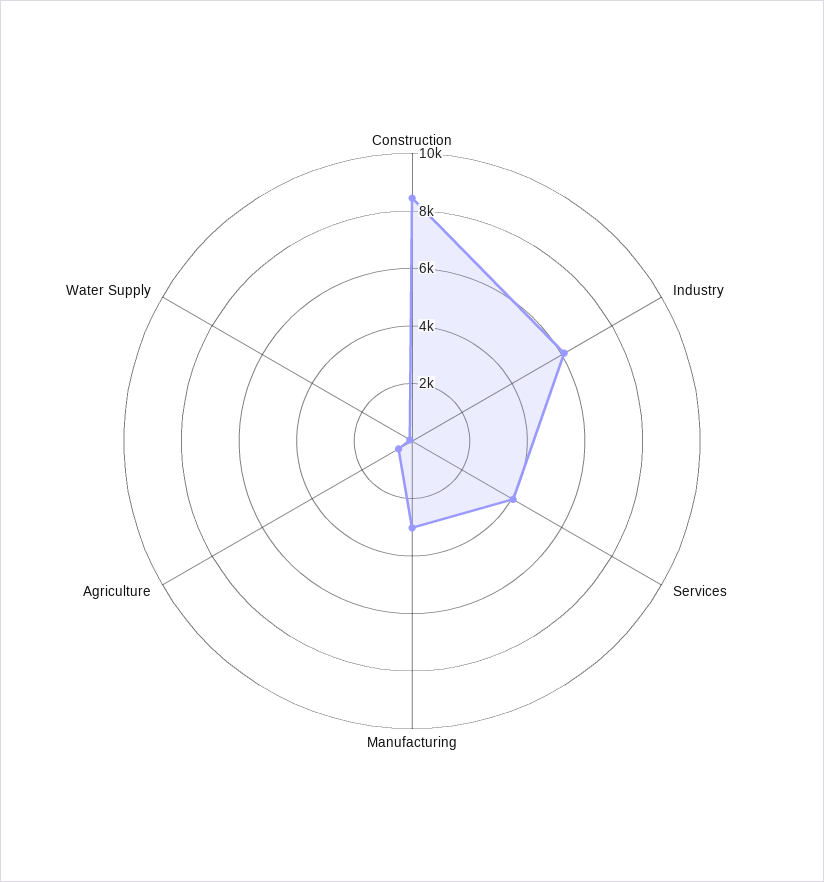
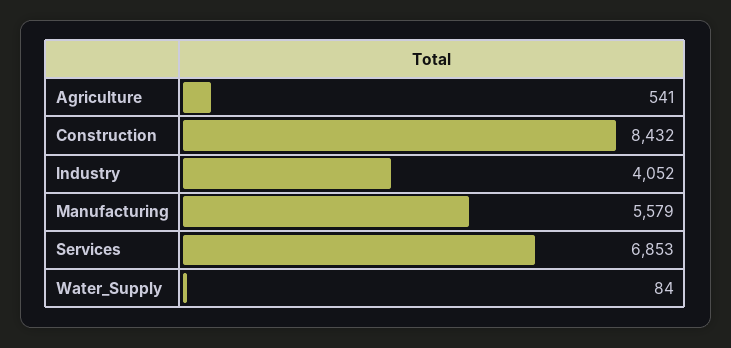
Industry: 6000 -> 4052
Services: 4000 -> 6853
Manufacturing: 3000 -> 5579

